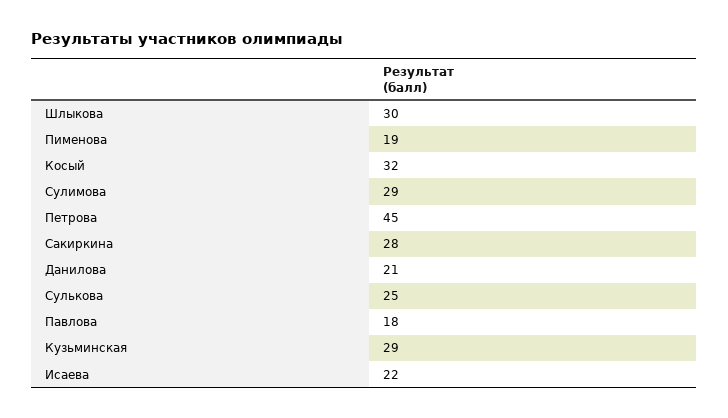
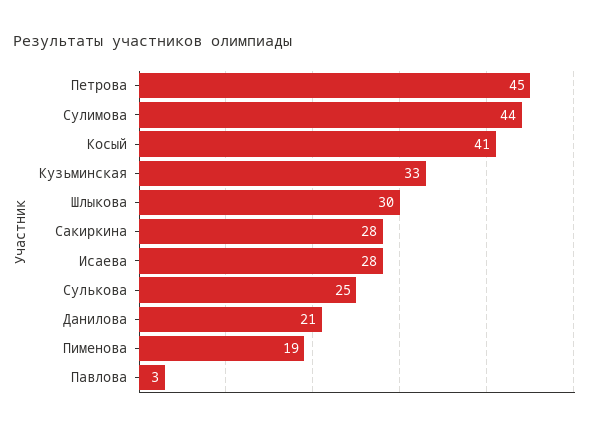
Косый: 32 -> 41
Сулимова: 29 -> 44
Павлова: 18 -> 3
Кузьминская: 29 -> 33
Исаева: 22 -> 28

